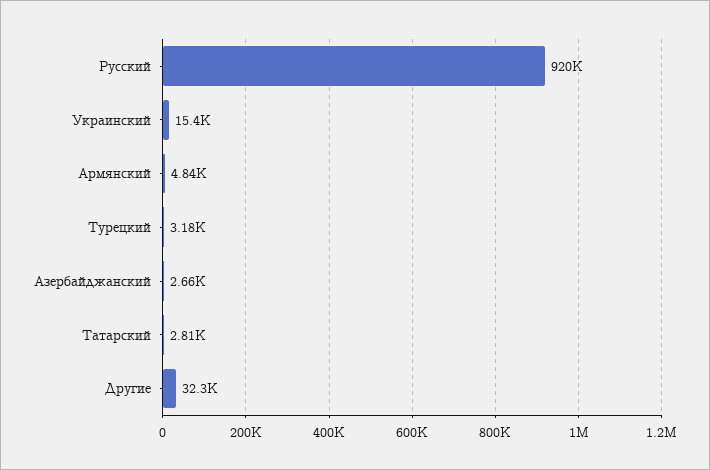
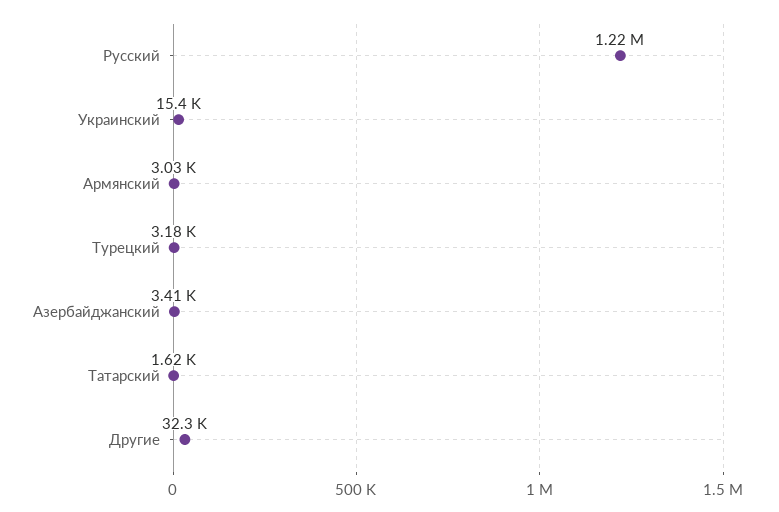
Русский: 920000 -> 1220000
Армянский: 4840 -> 3030
Азербайджанский: 2660 -> 3410
Татарский: 2810 -> 1620

